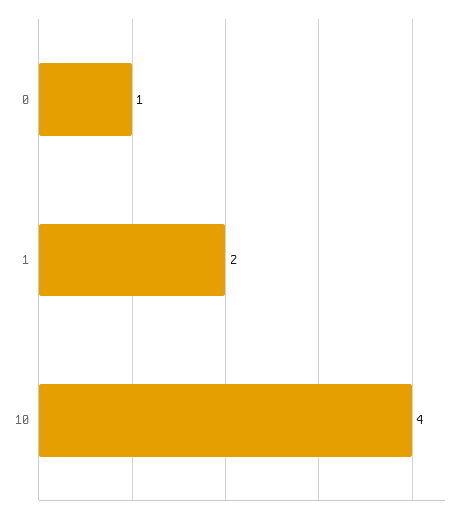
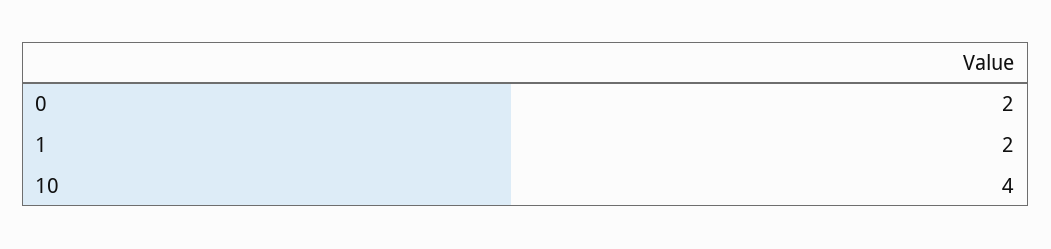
0: 1 -> 2

